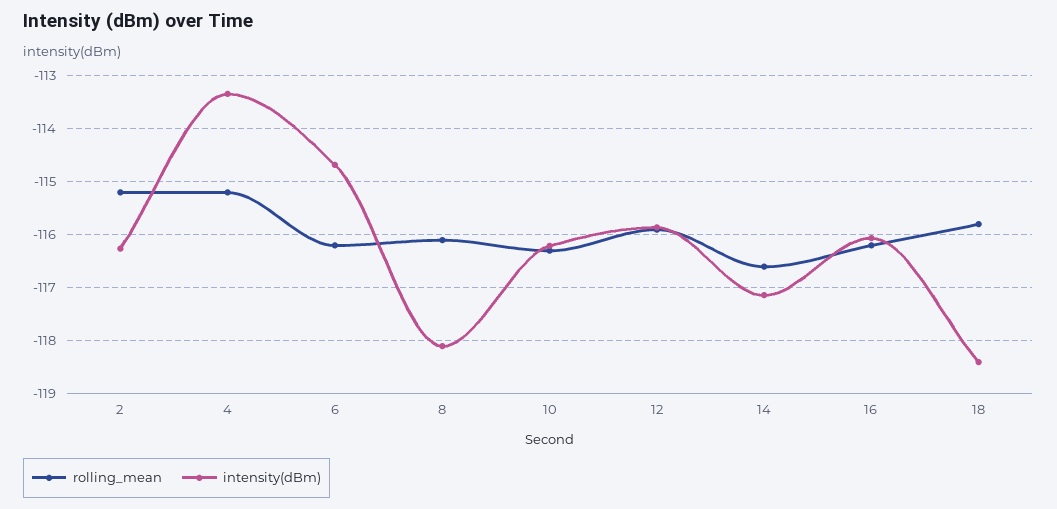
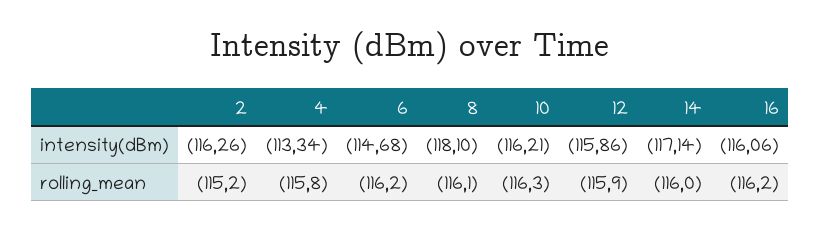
rolling_mean, 4: -115.2 -> -115.8
rolling_mean, 14: -116.6 -> -116
rolling_mean, 18: -115.8 -> none
intensity(dBm), 18: -118.4 -> none

